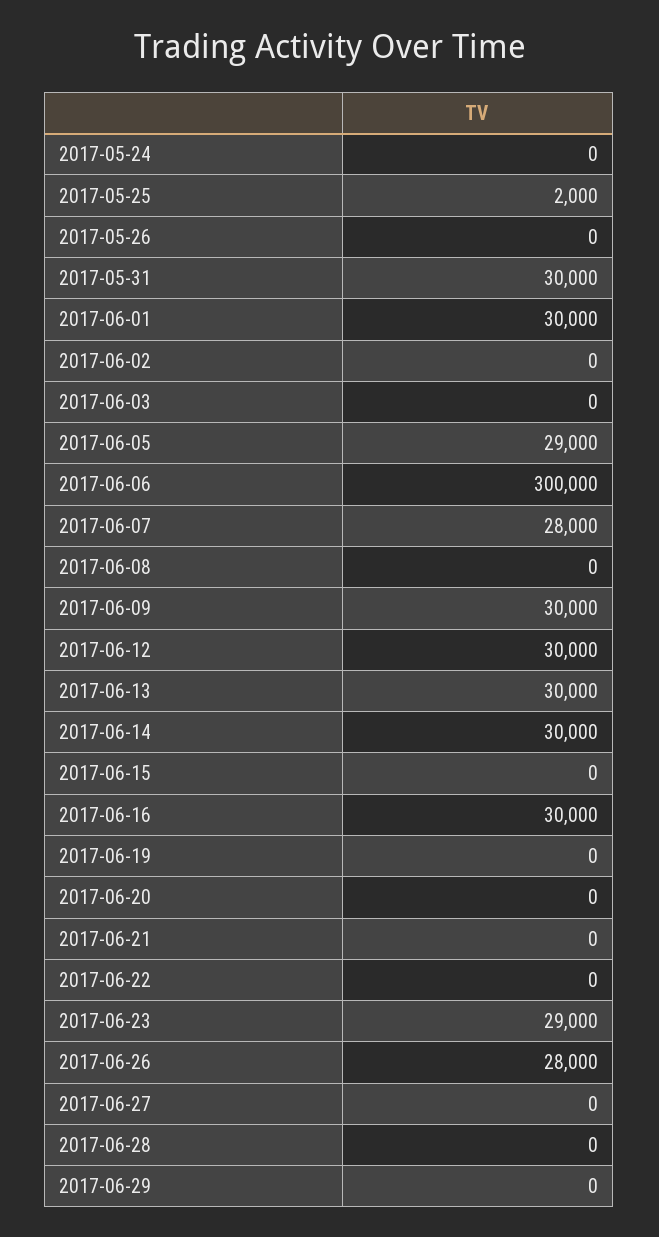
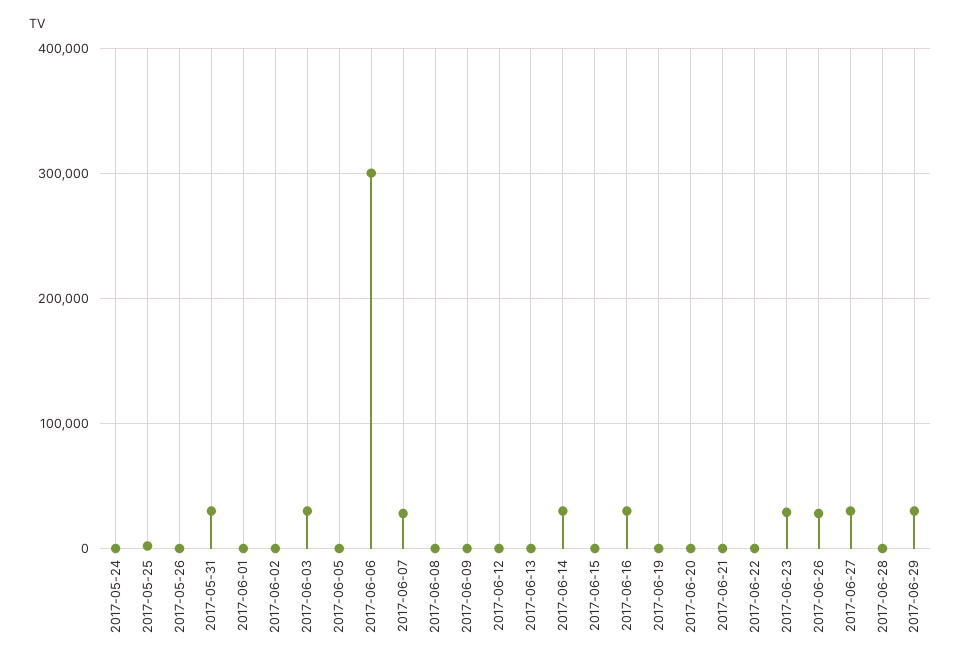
2017-06-01: 30000 -> 0
2017-06-03: 0 -> 30000
2017-06-05: 29000 -> 0
2017-06-09: 30000 -> 0
2017-06-12: 30000 -> 0
2017-06-13: 30000 -> 0
2017-06-27: 0 -> 30000
2017-06-29: 0 -> 30000

